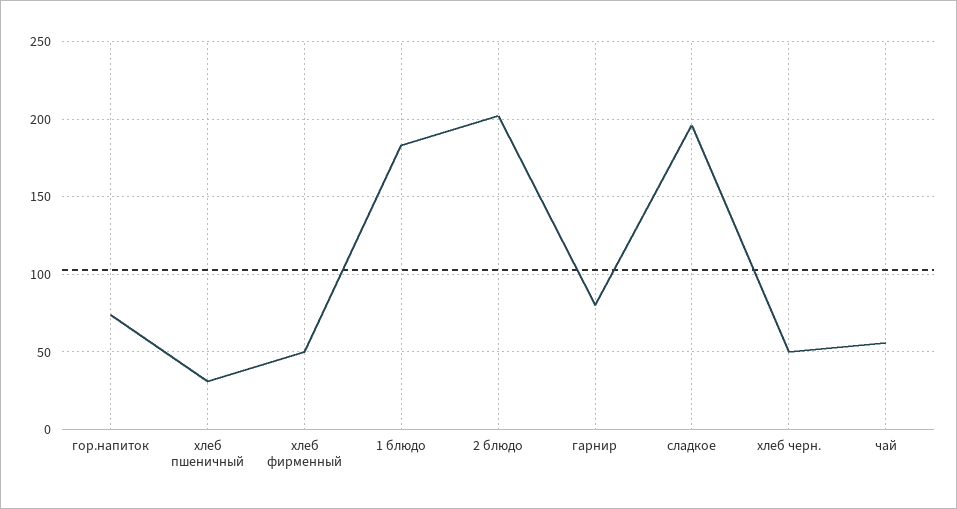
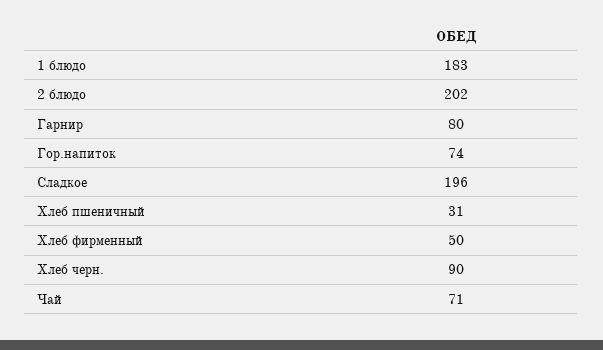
хлеб черн.: 50 -> 90
чай: 55 -> 71

